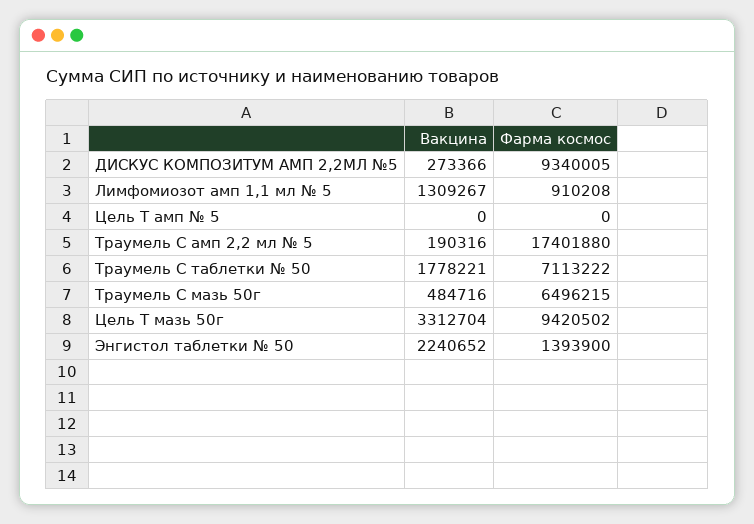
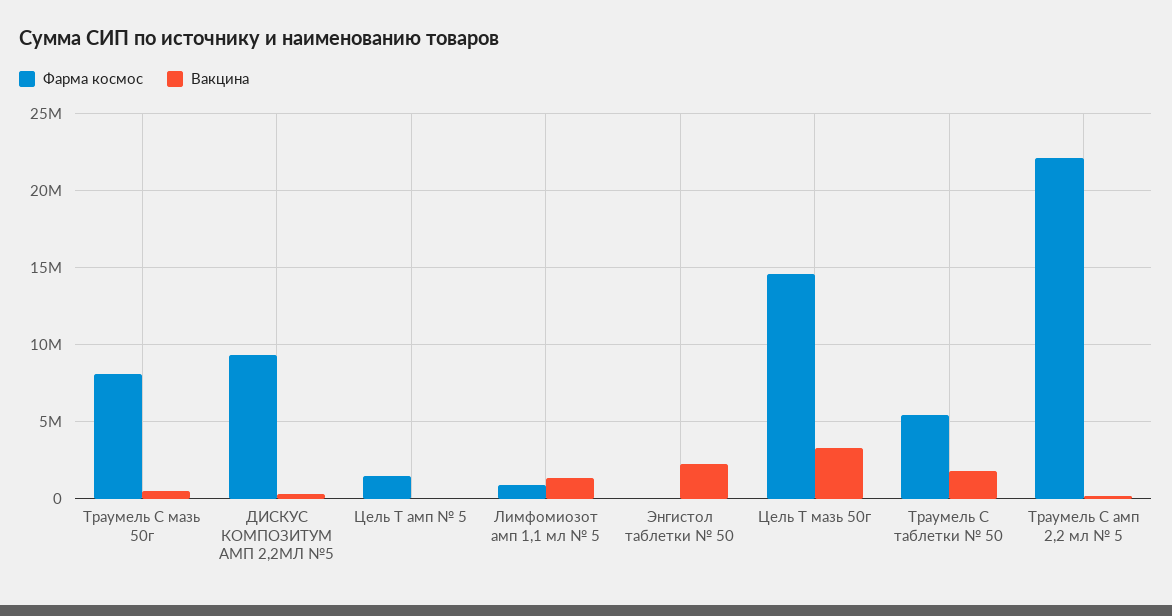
Фарма космос, Цель Т амп № 5: 0 -> 1500000
Фарма космос, Траумель С амп 2,2 мл № 5: 17401880 -> 22000000
Фарма космос, Траумель С таблетки № 50: 7113222 -> 5500000
Фарма космос, Траумель С мазь 50г: 6496215 -> 8000000
Фарма космос, Цель Т мазь 50г: 9420502 -> 14500000
Фарма космос, Энгистол таблетки № 50: 1393900 -> 0

